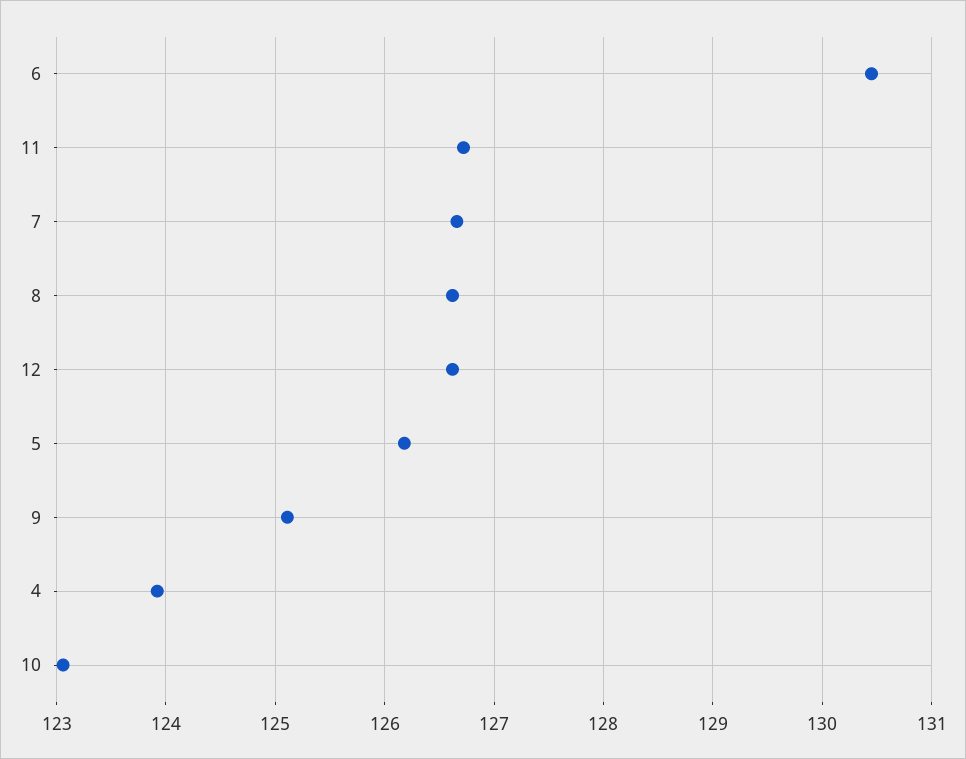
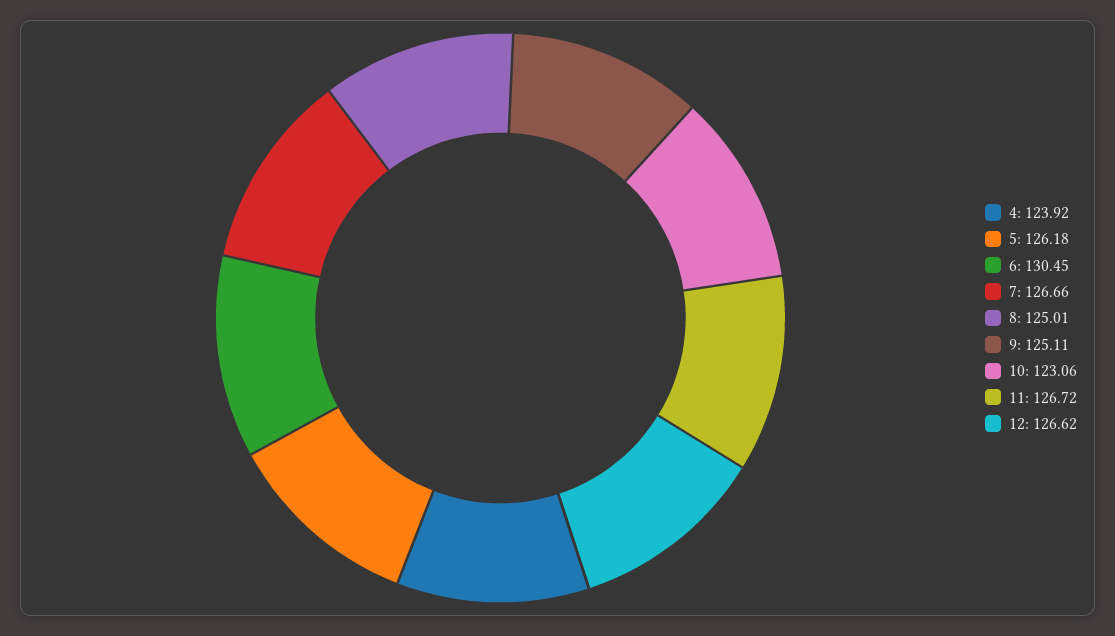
8: 126.6 -> 125.01

